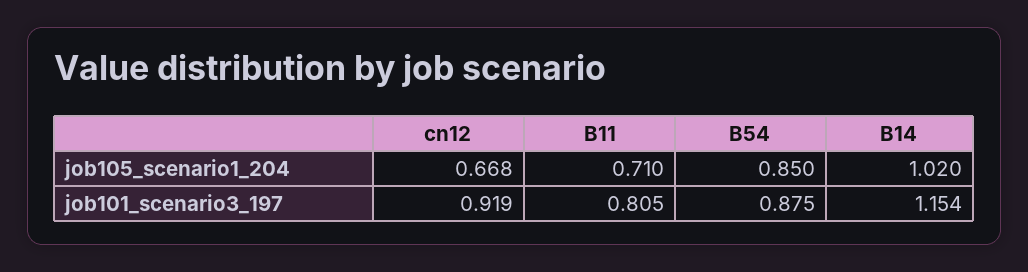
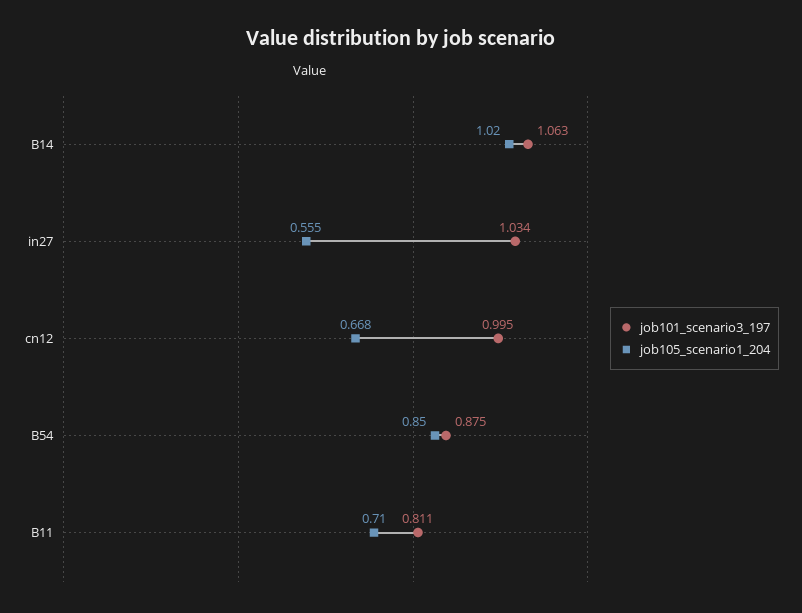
job101_scenario3_197, cn12: 0.919 -> 0.995
job101_scenario3_197, B11: 0.805 -> 0.811
job101_scenario3_197, B14: 1.154 -> 1.063
job101_scenario3_197, in27: none -> 1.034
job105_scenario1_204, in27: none -> 0.555

